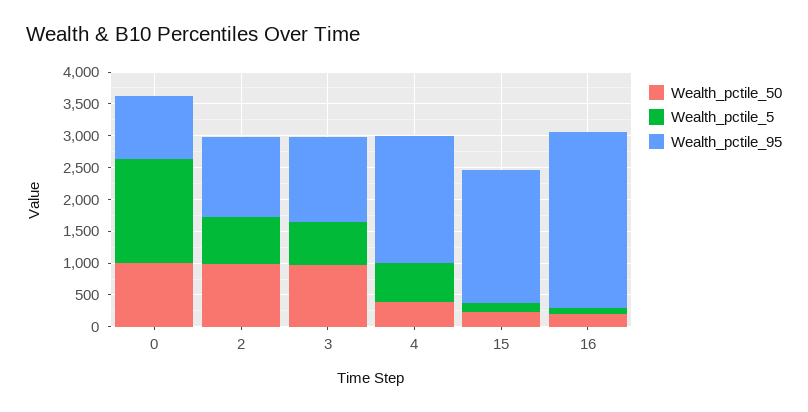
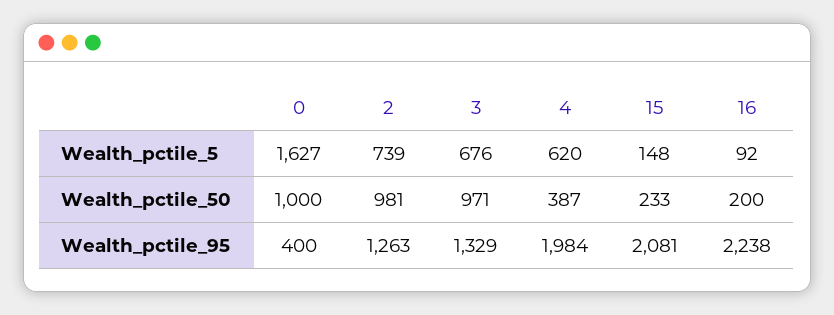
Wealth_pctile_95, 0: 1000 -> 400
Wealth_pctile_95, 16: 2750 -> 2238

